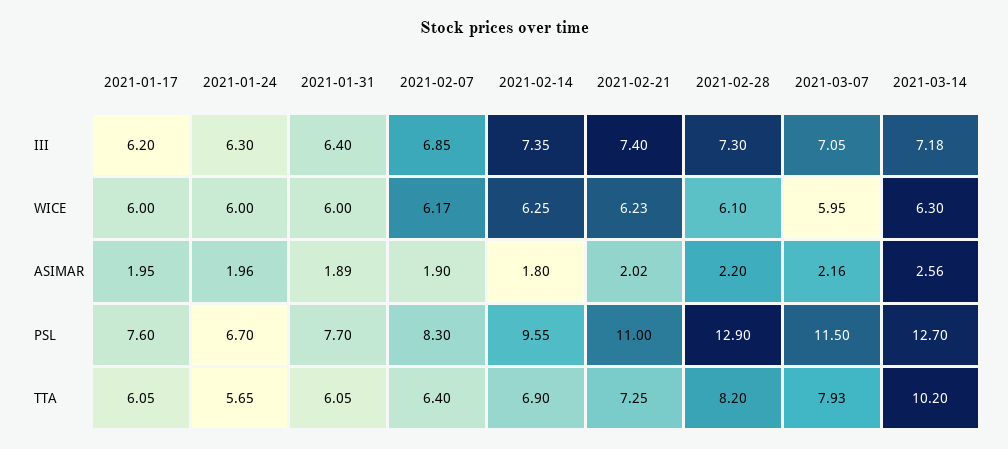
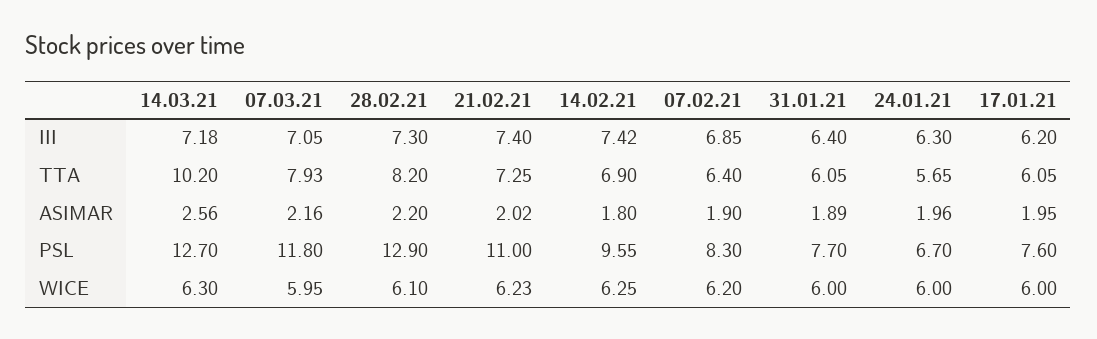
2021-02-14, III: 7.35 -> 7.42
2021-02-07, WICE: 6.17 -> 6.2
2021-03-07, PSL: 11.5 -> 11.8

